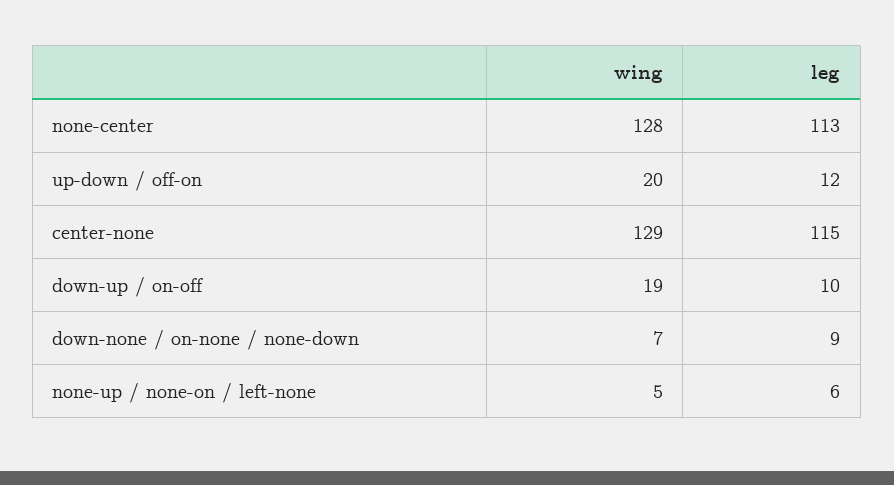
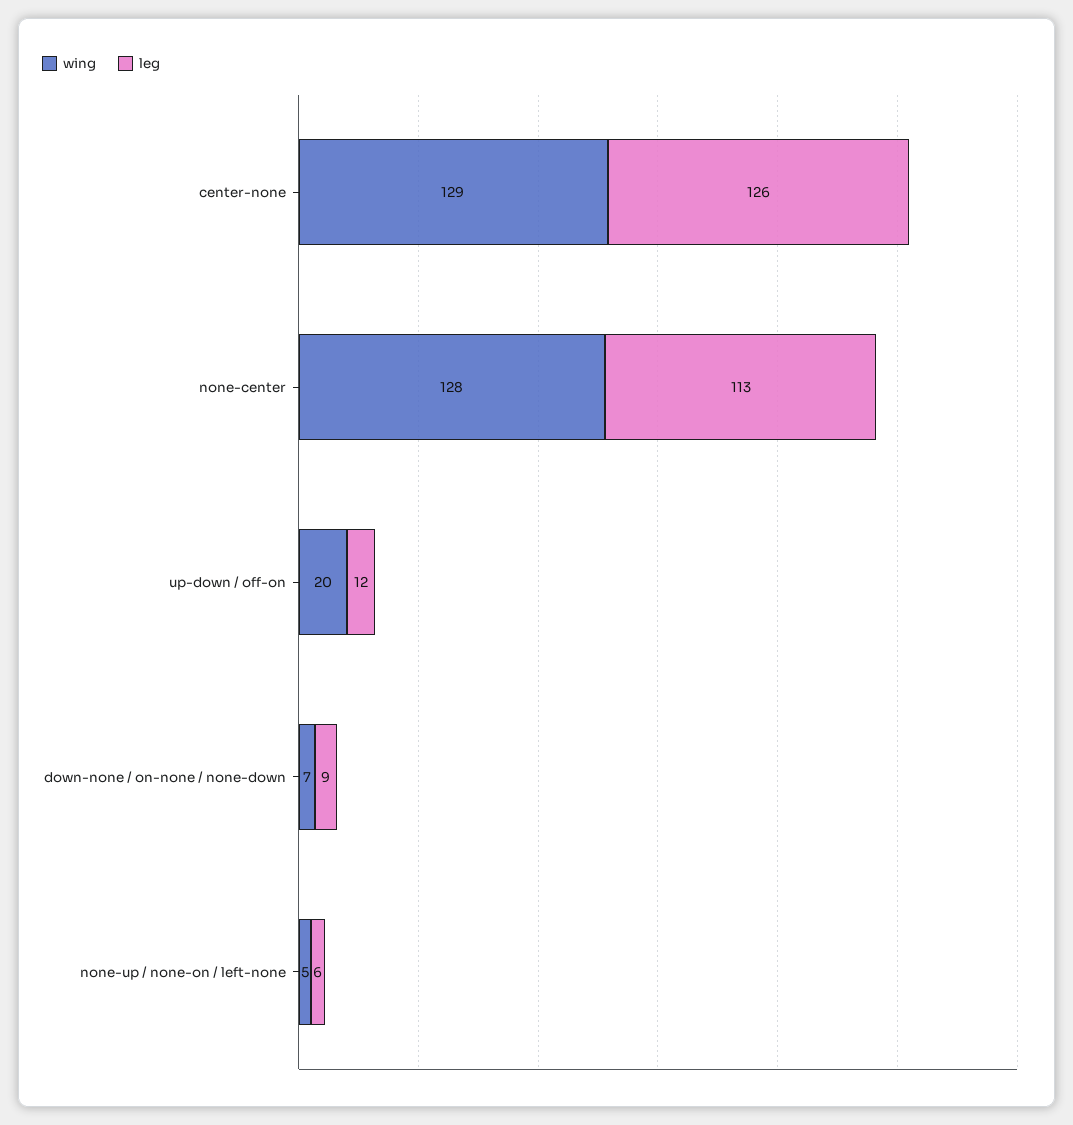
leg, center-none: 115 -> 126
wing, down-up / on-off: 19 -> none
leg, down-up / on-off: 10 -> none

